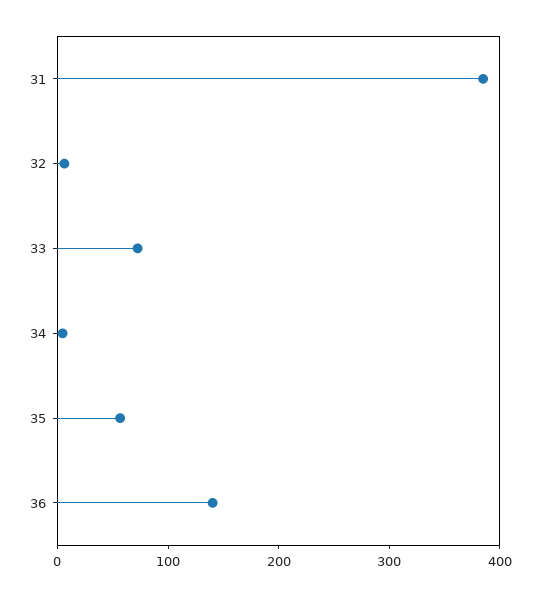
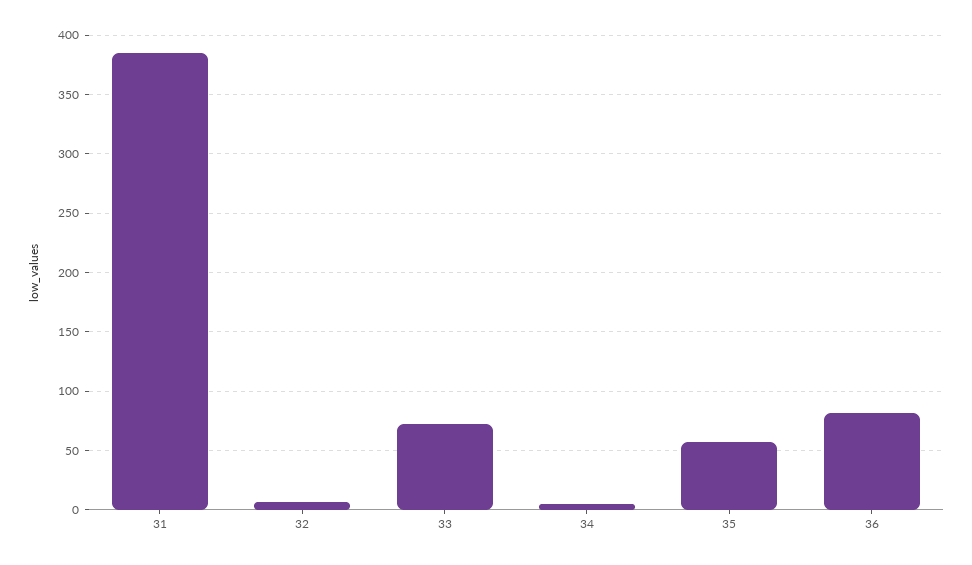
36: 140 -> 80

